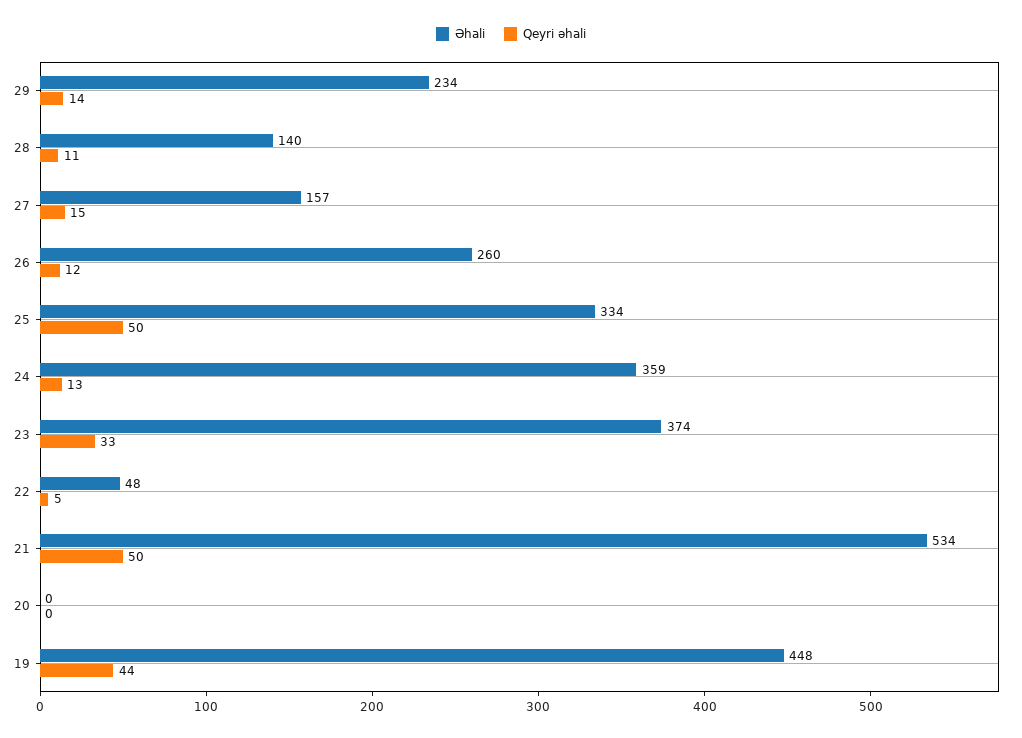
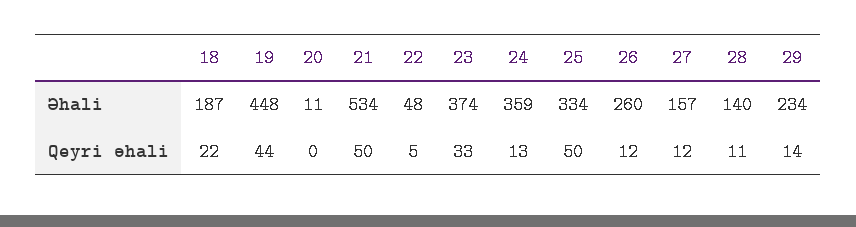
Qeyri əhali, 27: 15 -> 12
Əhali, 20: 0 -> 11
Əhali, 18: none -> 187
Qeyri əhali, 18: none -> 22

